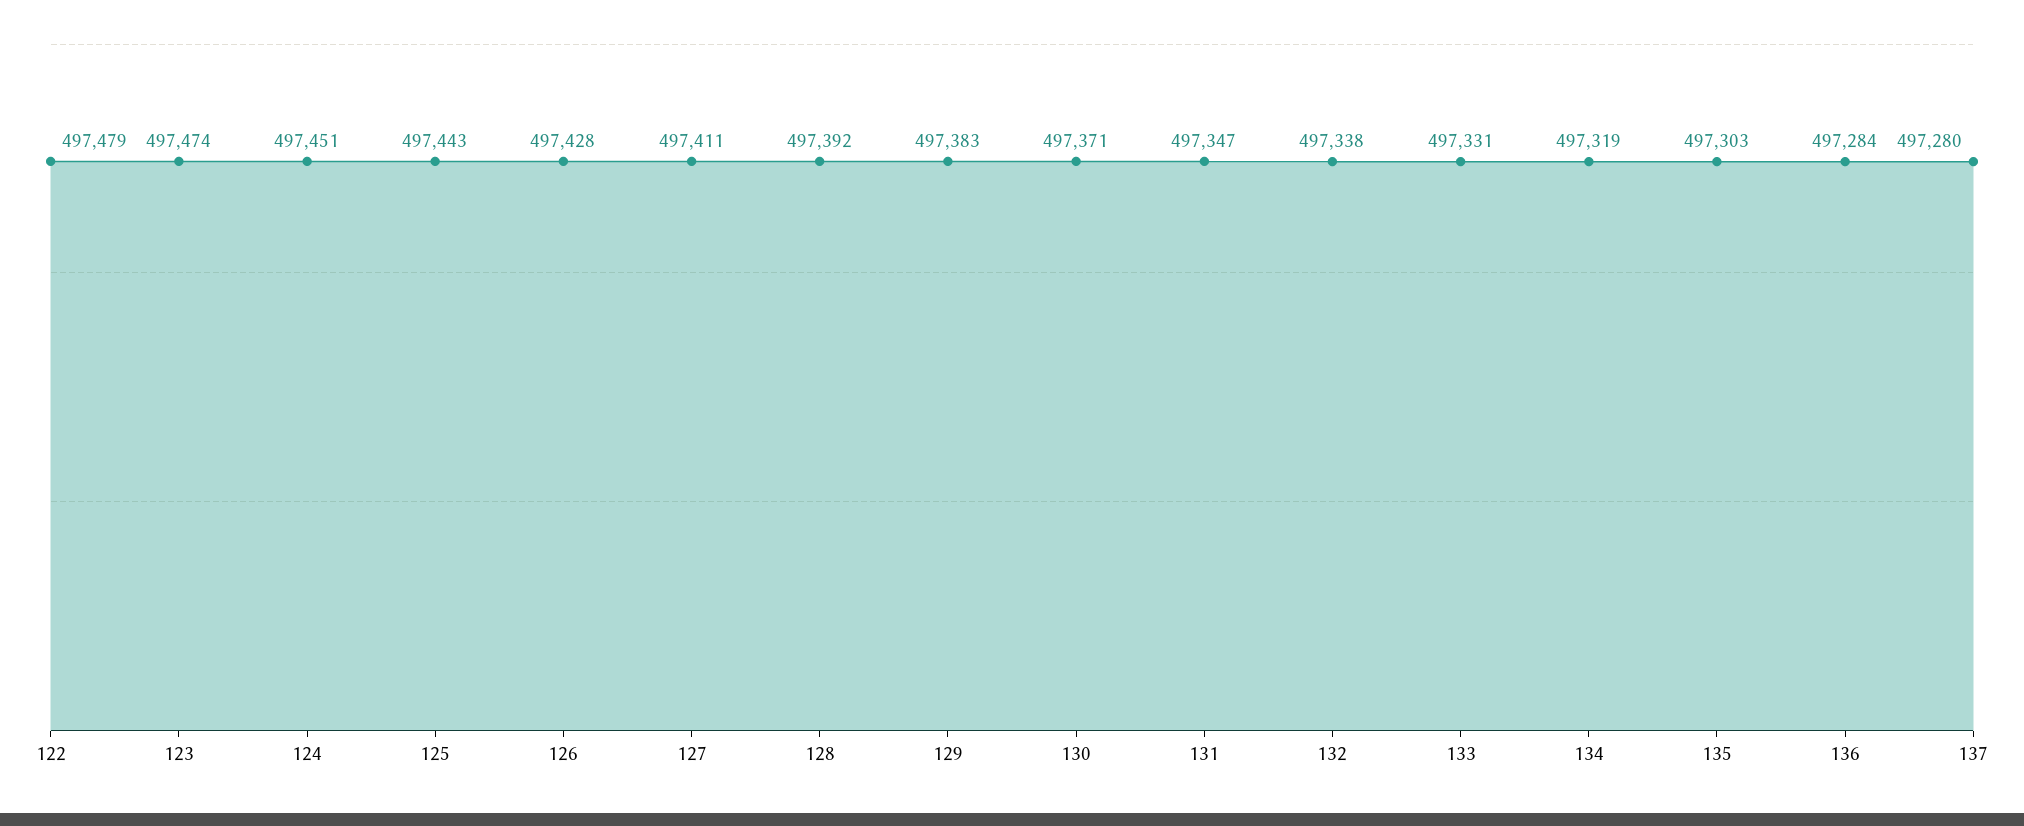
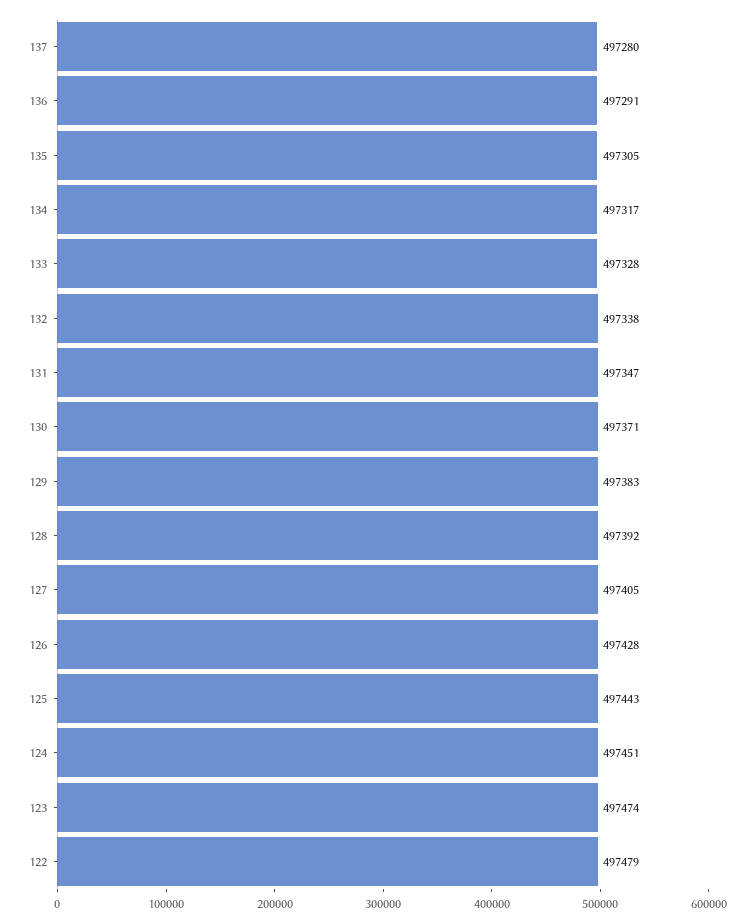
127: 497411 -> 497405
133: 497331 -> 497328
134: 497319 -> 497317
135: 497303 -> 497305
136: 497284 -> 497291

